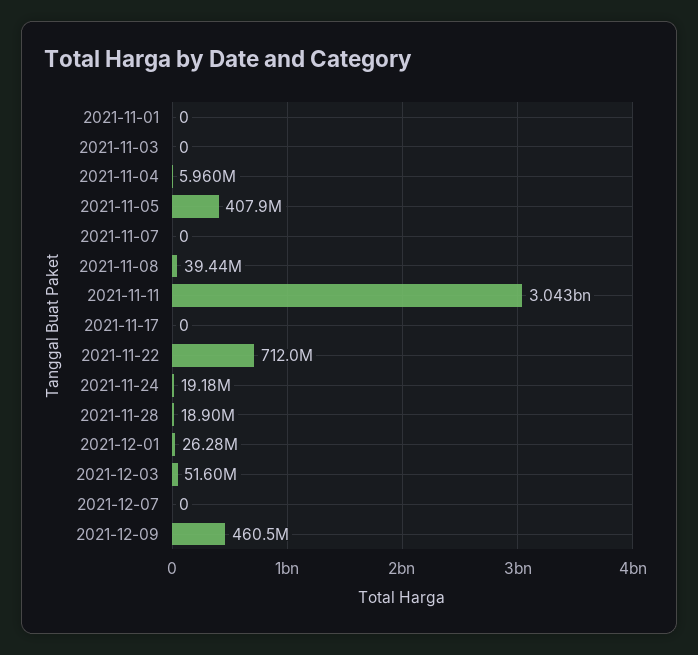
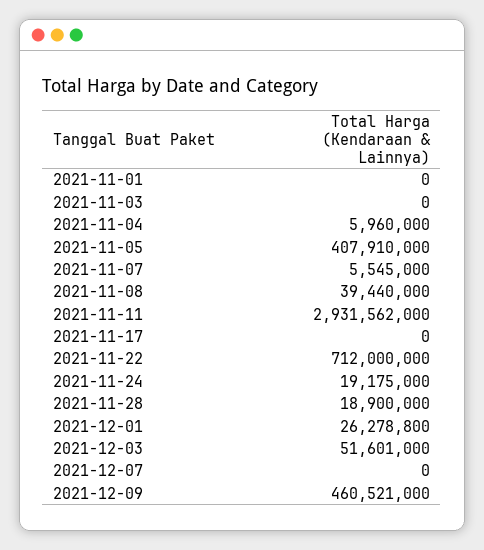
2021-11-07: 0 -> 5545000
2021-11-11: 3043000000 -> 2931562000

